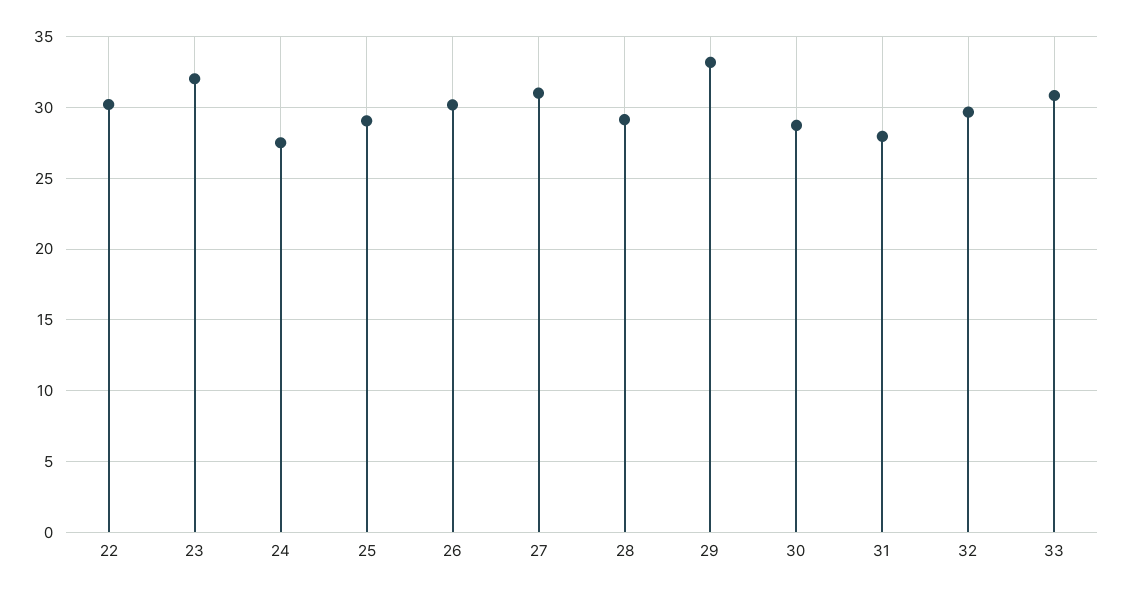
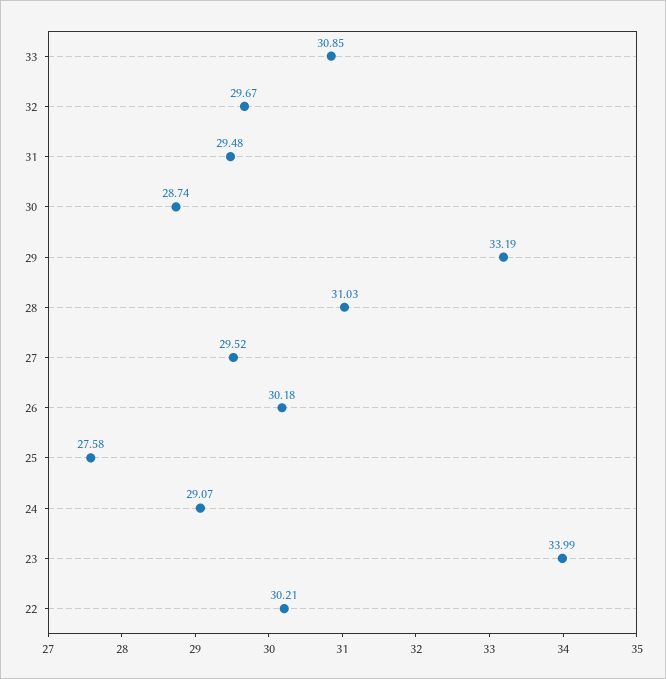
23: 32 -> 33.99
24: 27.5 -> 29.07
25: 29 -> 27.58
27: 31 -> 29.52
28: 29 -> 31.03
31: 28 -> 29.48

